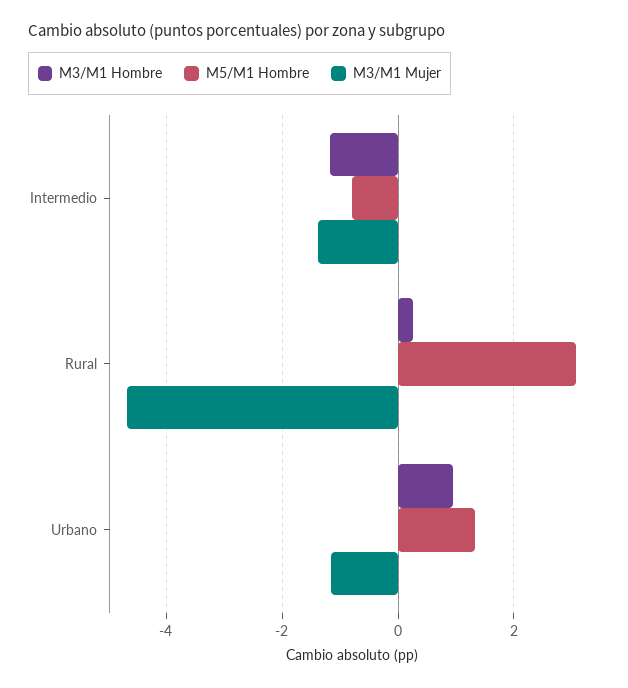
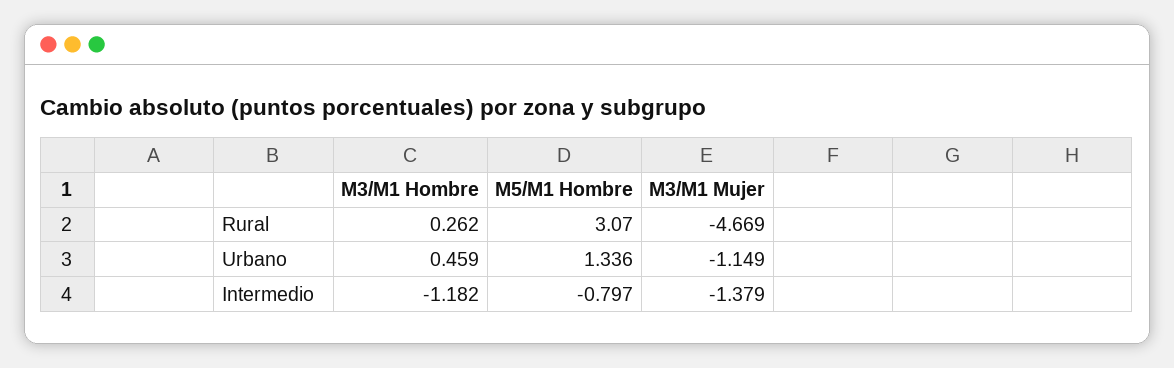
M3/M1 Hombre, Urbano: 1 -> 0.459

